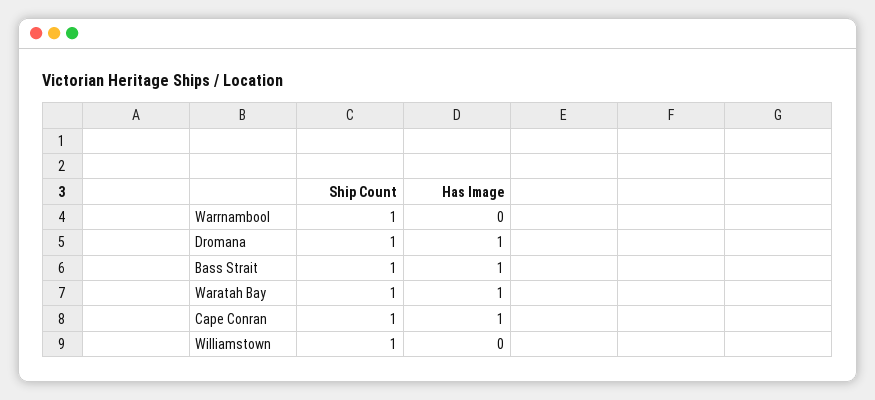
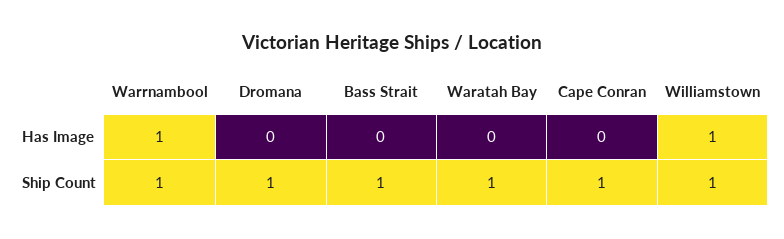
Has Image, Warrnambool: 0 -> 1
Has Image, Dromana: 1 -> 0
Has Image, Bass Strait: 1 -> 0
Has Image, Waratah Bay: 1 -> 0
Has Image, Cape Conran: 1 -> 0
Has Image, Williamstown: 0 -> 1

